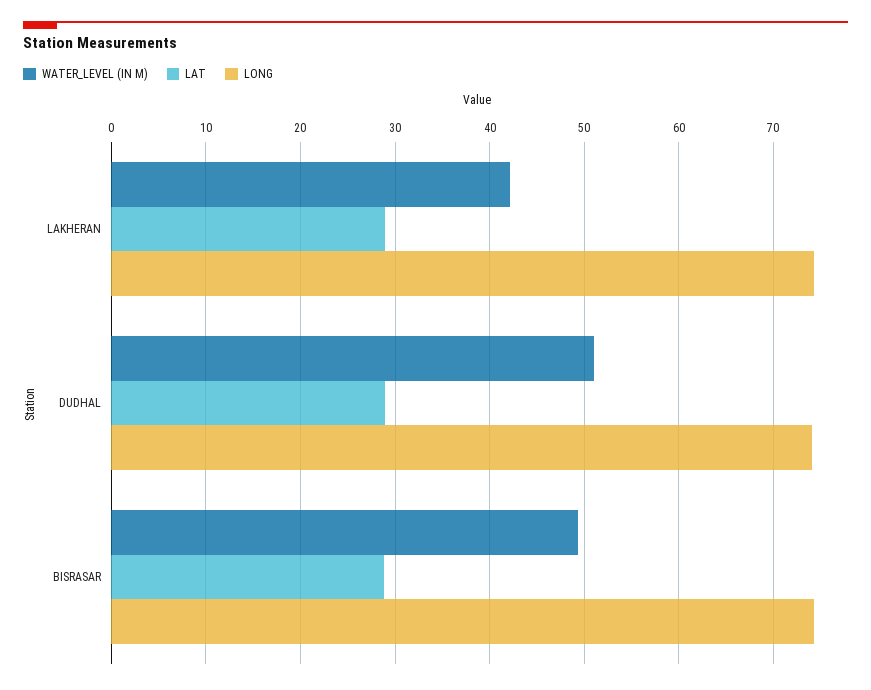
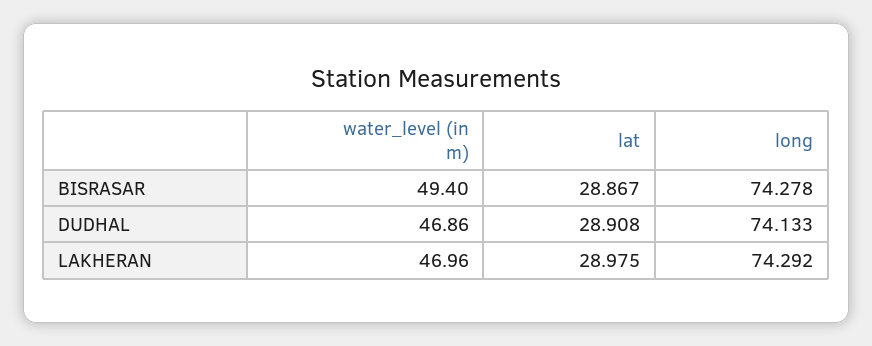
WATER_LEVEL (IN M), LAKHERAN: 42 -> 46.96
WATER_LEVEL (IN M), DUDHAL: 51 -> 46.86

